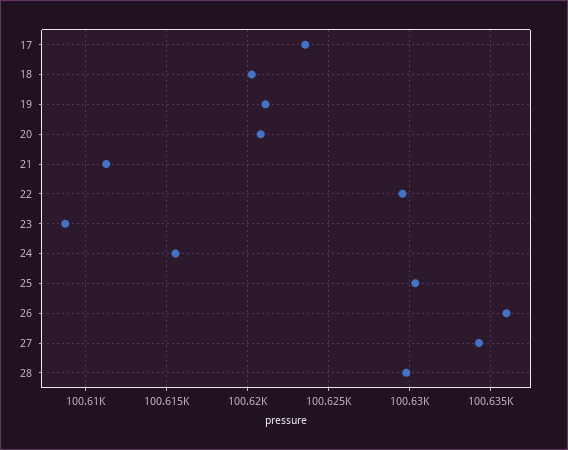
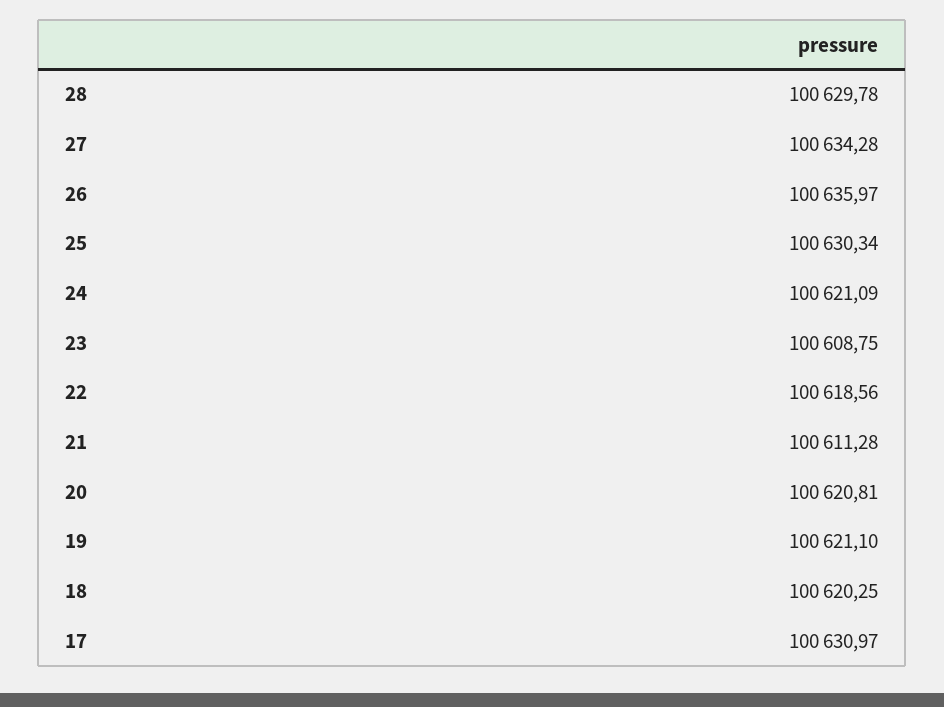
17: 100623.5 -> 100630.97
22: 100629.5 -> 100618.56
24: 100615.5 -> 100621.09

